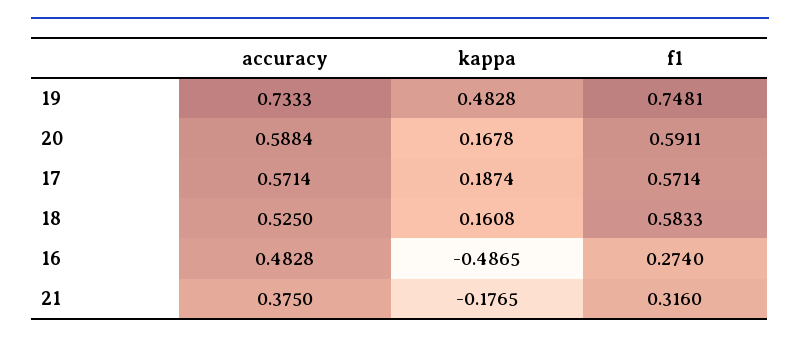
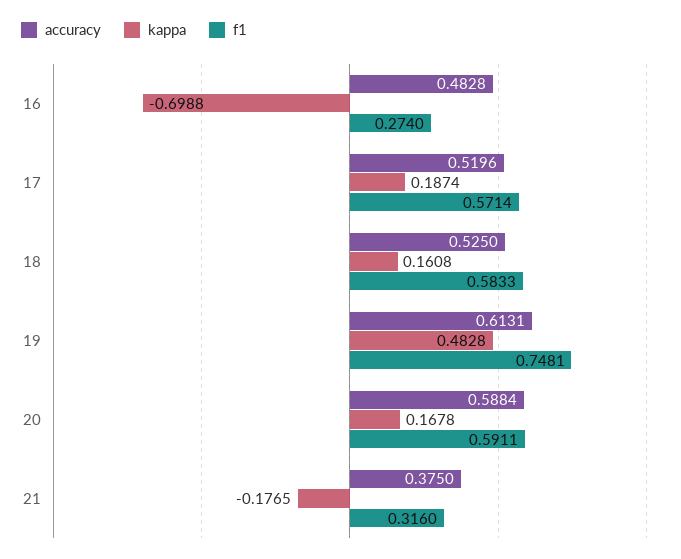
accuracy, 19: 0.7333 -> 0.6131
accuracy, 17: 0.5714 -> 0.5196
kappa, 16: -0.4865 -> -0.6988

